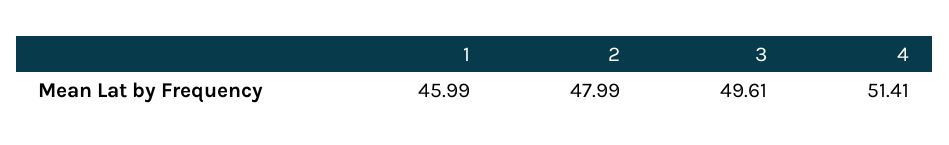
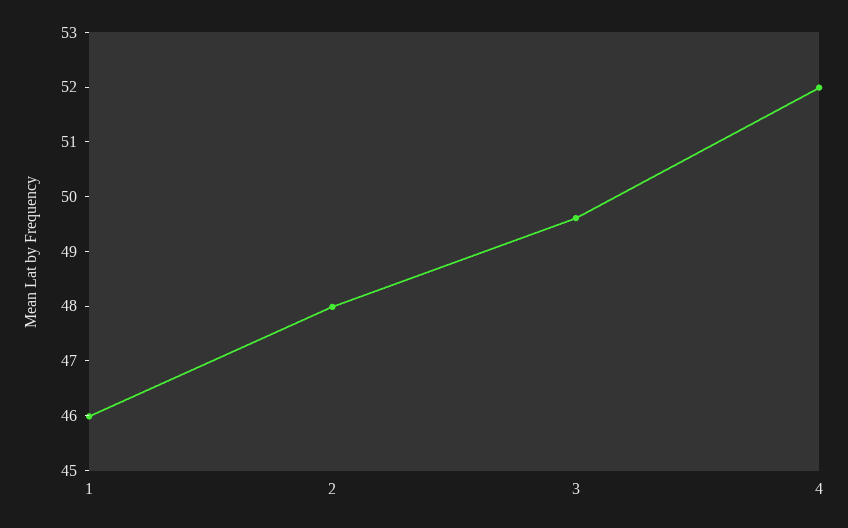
4: 51.41 -> 52

